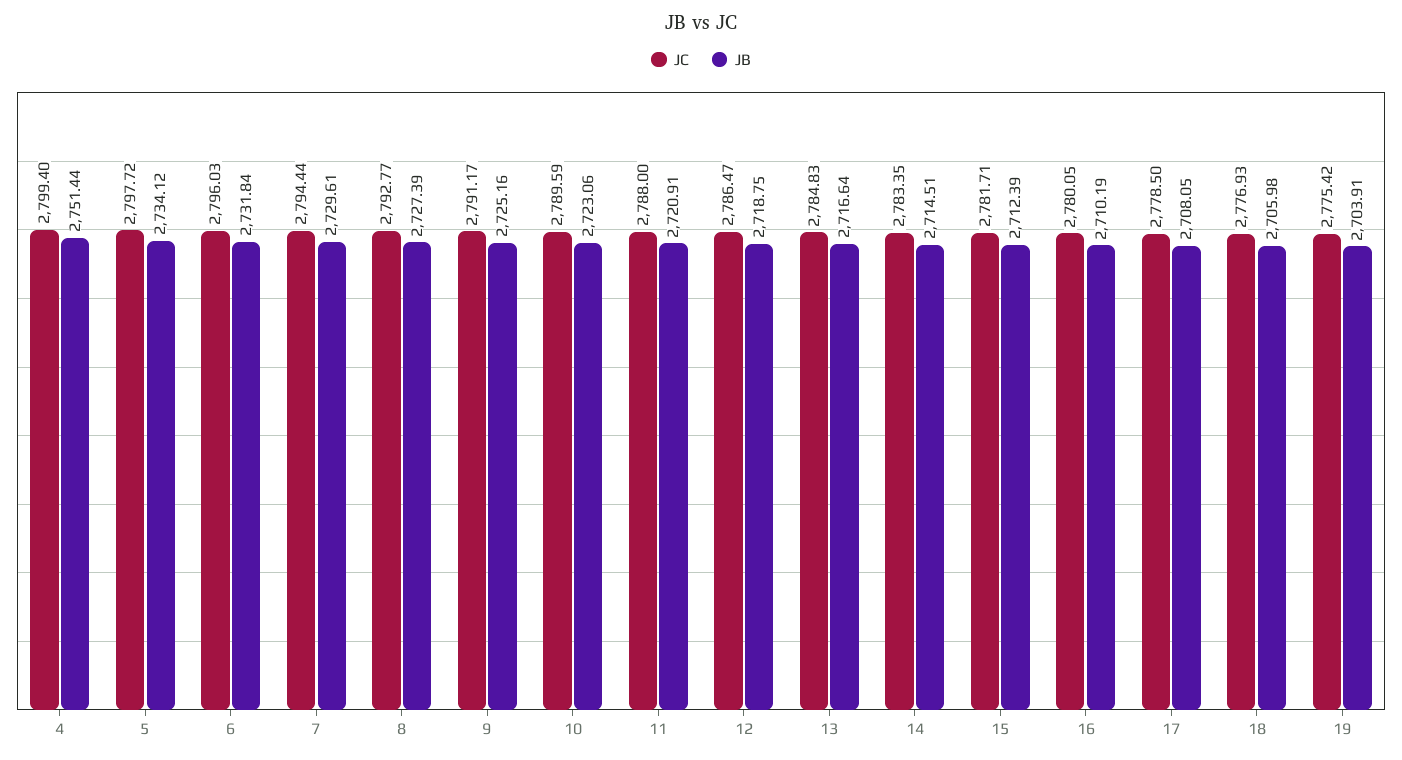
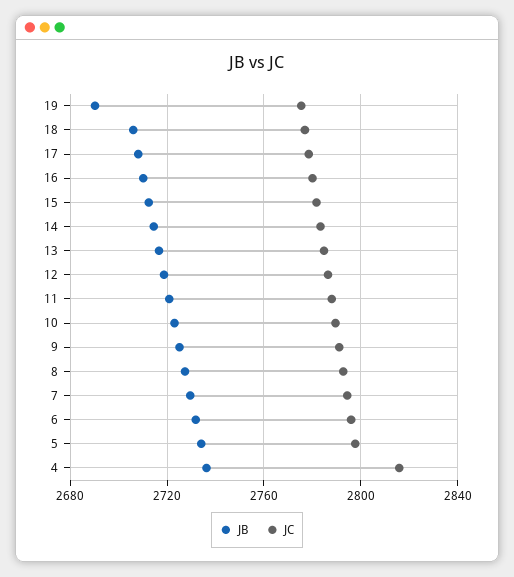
JC, 4: 2799.4 -> 2815
JB, 4: 2751.44 -> 2735
JB, 19: 2703.91 -> 2690

